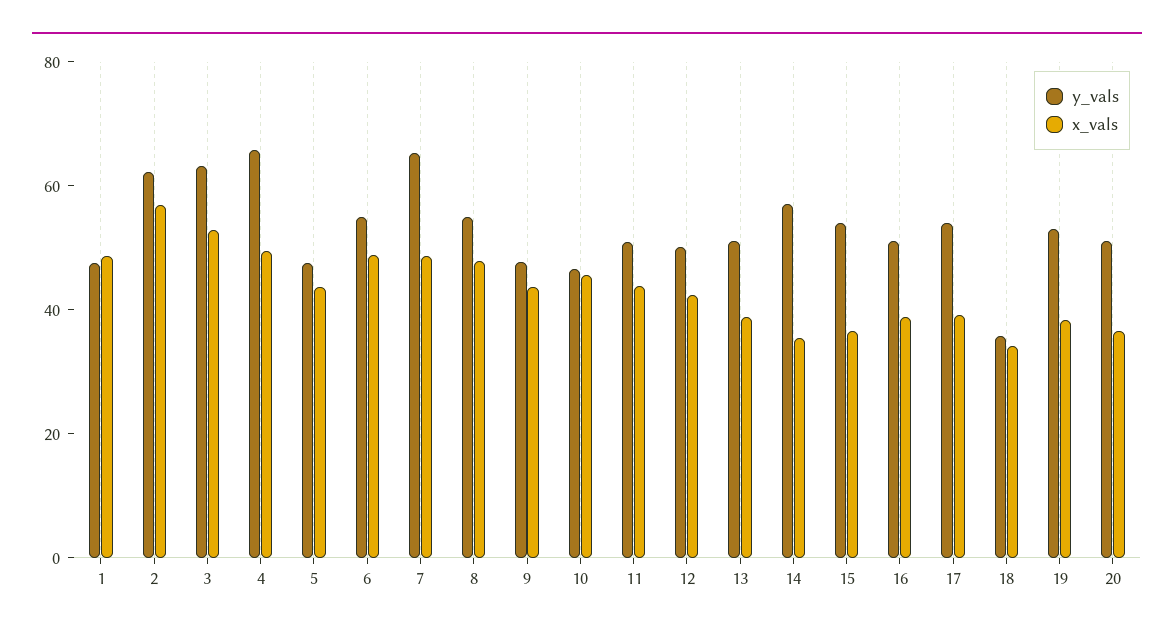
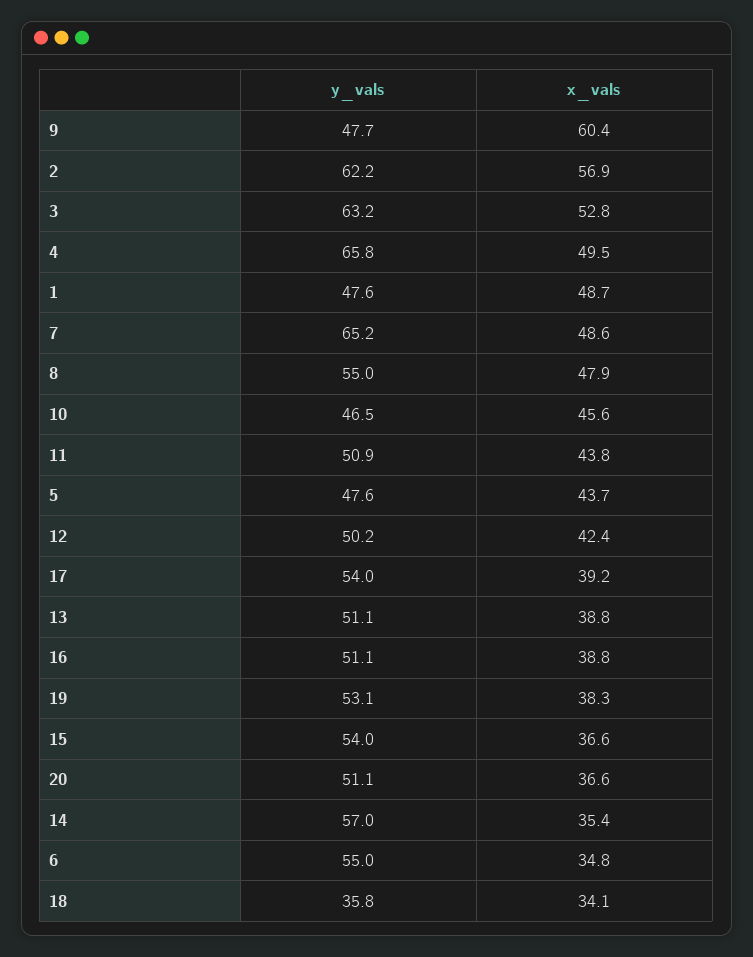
x_vals, 6: 50 -> 34.8
x_vals, 9: 45 -> 60.4

